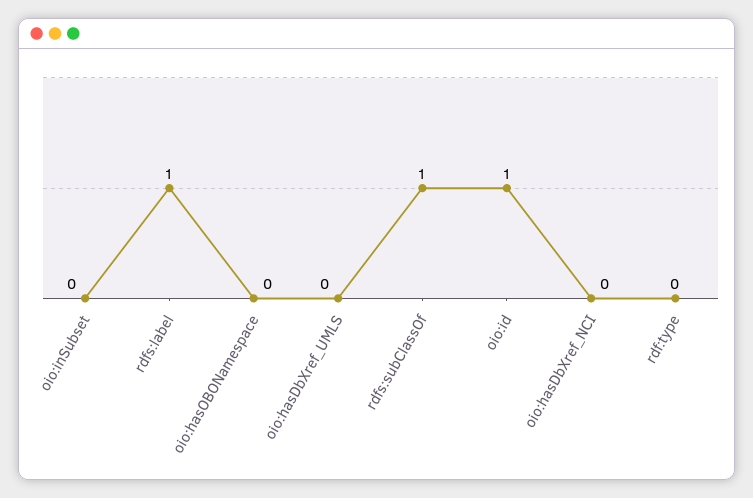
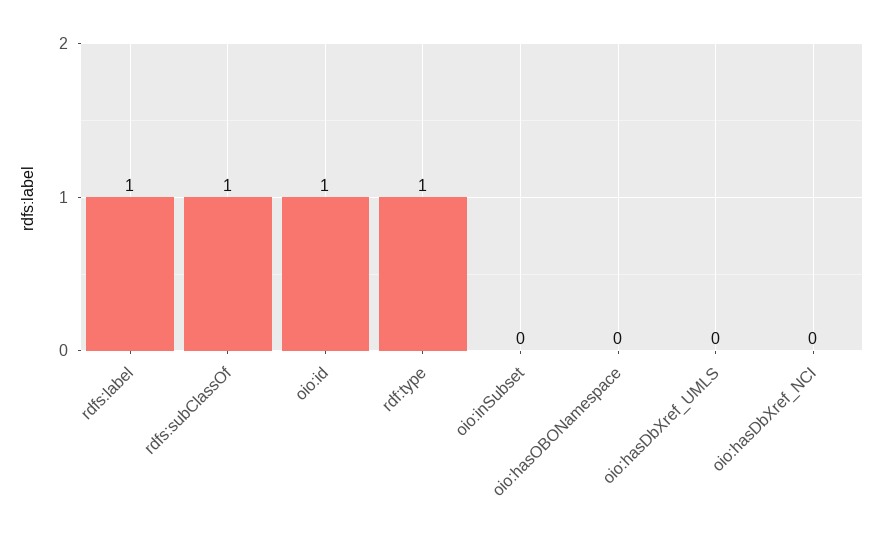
rdf:type: 0 -> 1

